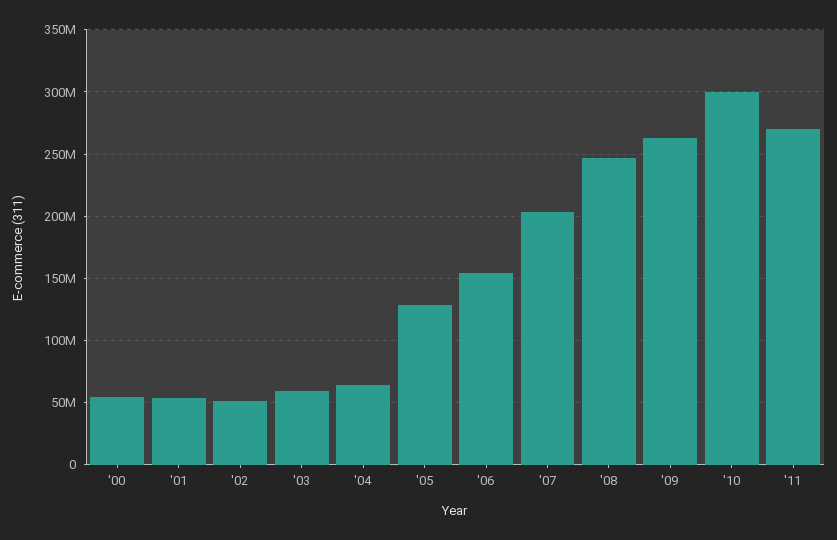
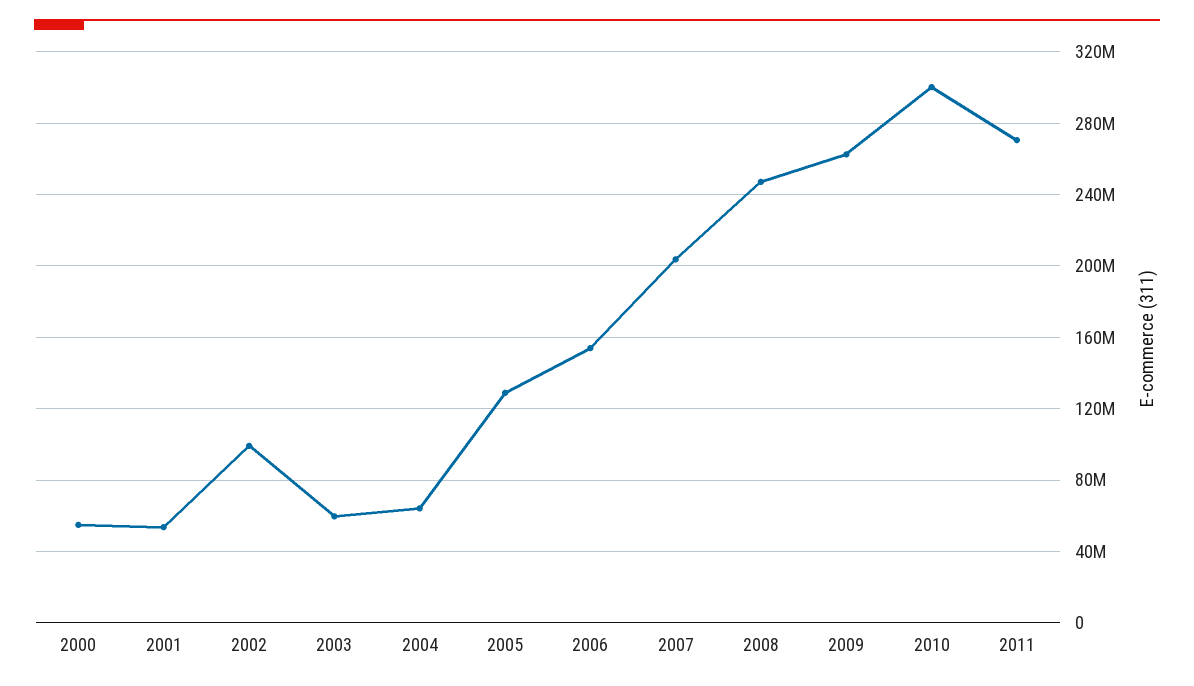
'02: 50000000 -> 100000000

